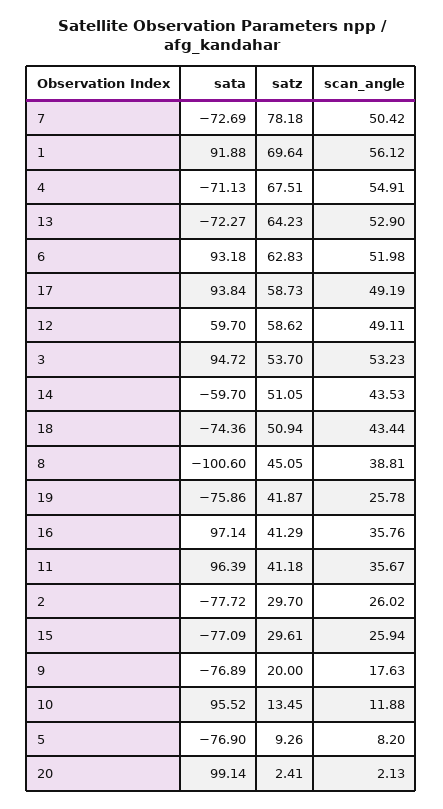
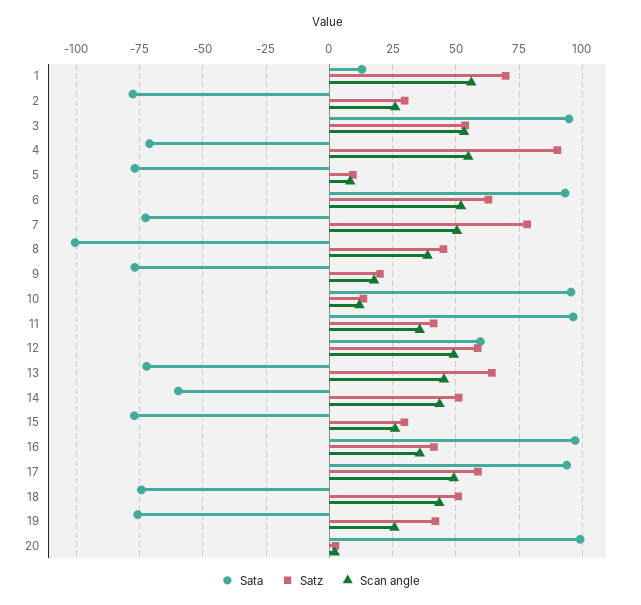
sata, 1: 91.88 -> 12.5
satz, 4: 67.51 -> 90
scan_angle, 13: 52.9 -> 45

